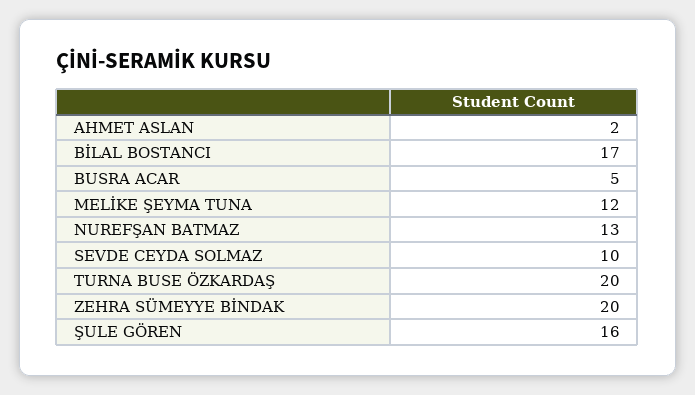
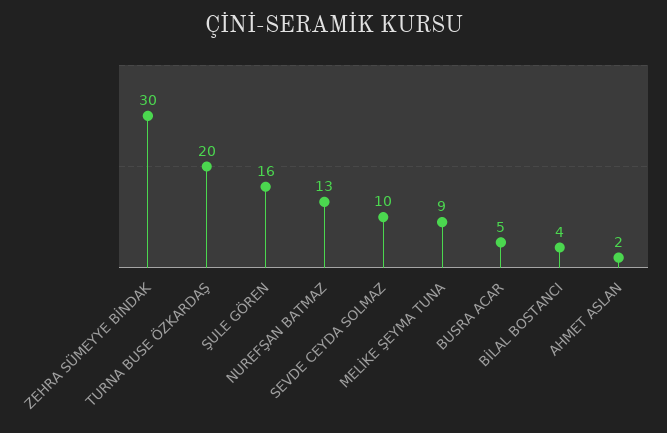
BİLAL BOSTANCI: 17 -> 4
MELİKE ŞEYMA TUNA: 12 -> 9
ZEHRA SÜMEYYE BİNDAK: 20 -> 30

